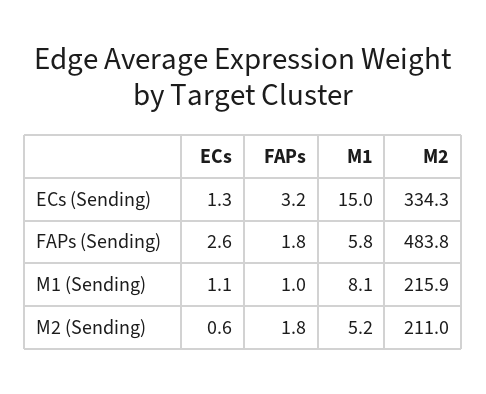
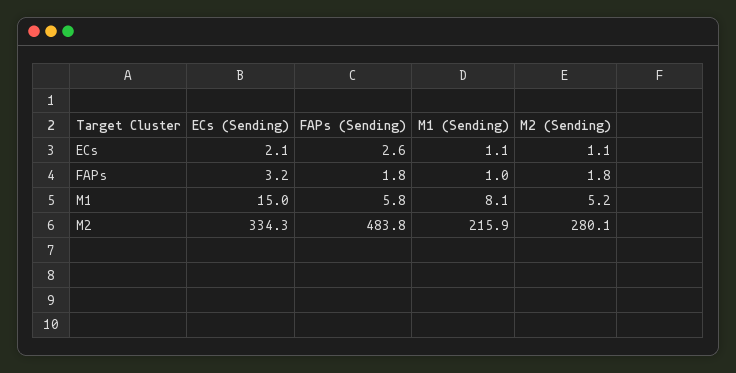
ECs, ECs (Sending): 1.3 -> 2.1
ECs, M2 (Sending): 0.6 -> 1.1
M2, M2 (Sending): 211 -> 280.1

